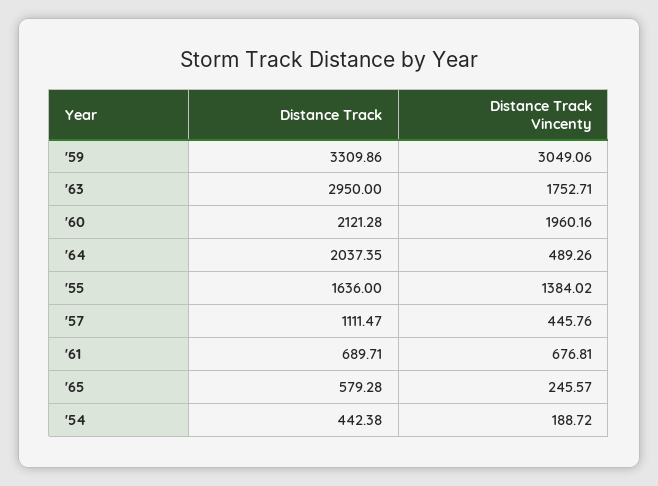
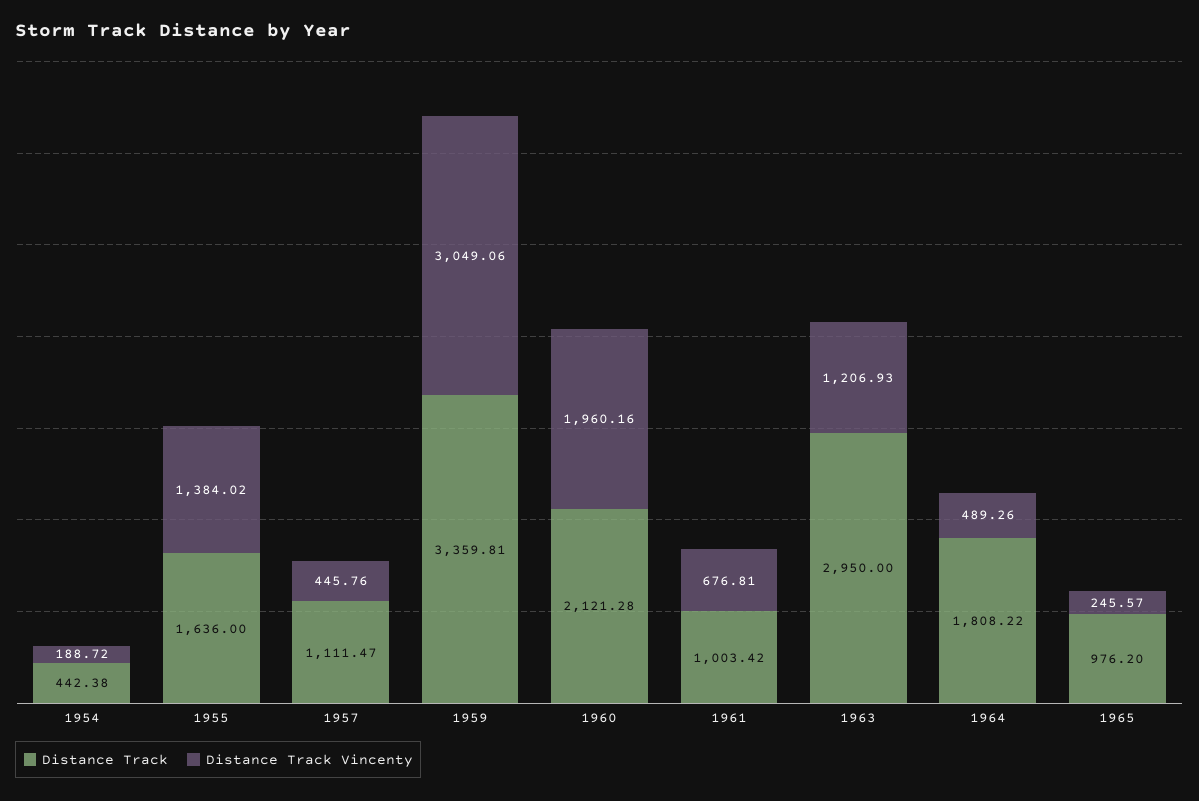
Distance Track, '59: 3309.86 -> 3359.81
Distance Track Vincenty, '63: 1752.71 -> 1206.93
Distance Track, '64: 2037.35 -> 1808.22
Distance Track, '61: 689.71 -> 1003.42
Distance Track, '65: 579.28 -> 976.2

